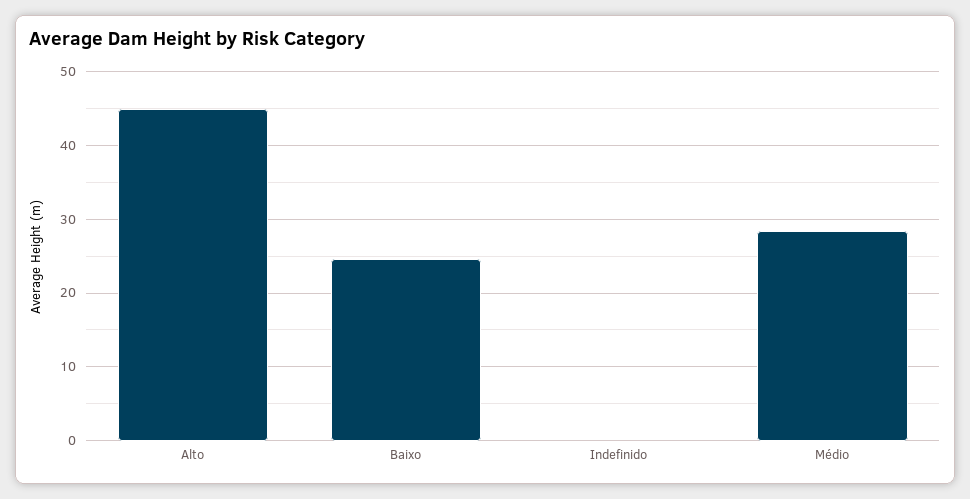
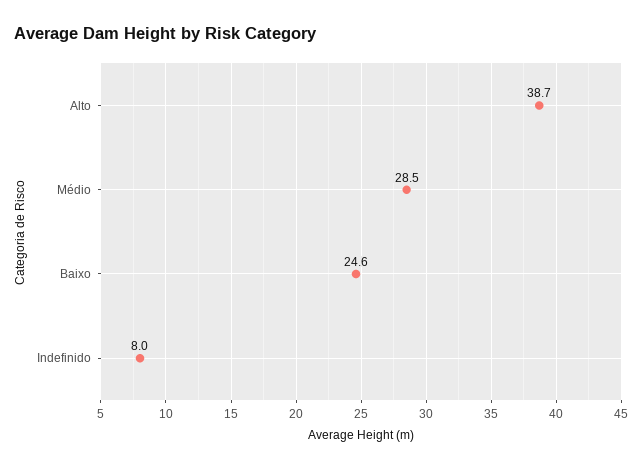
Alto: 45 -> 38.7
Indefinido: 0 -> 8

